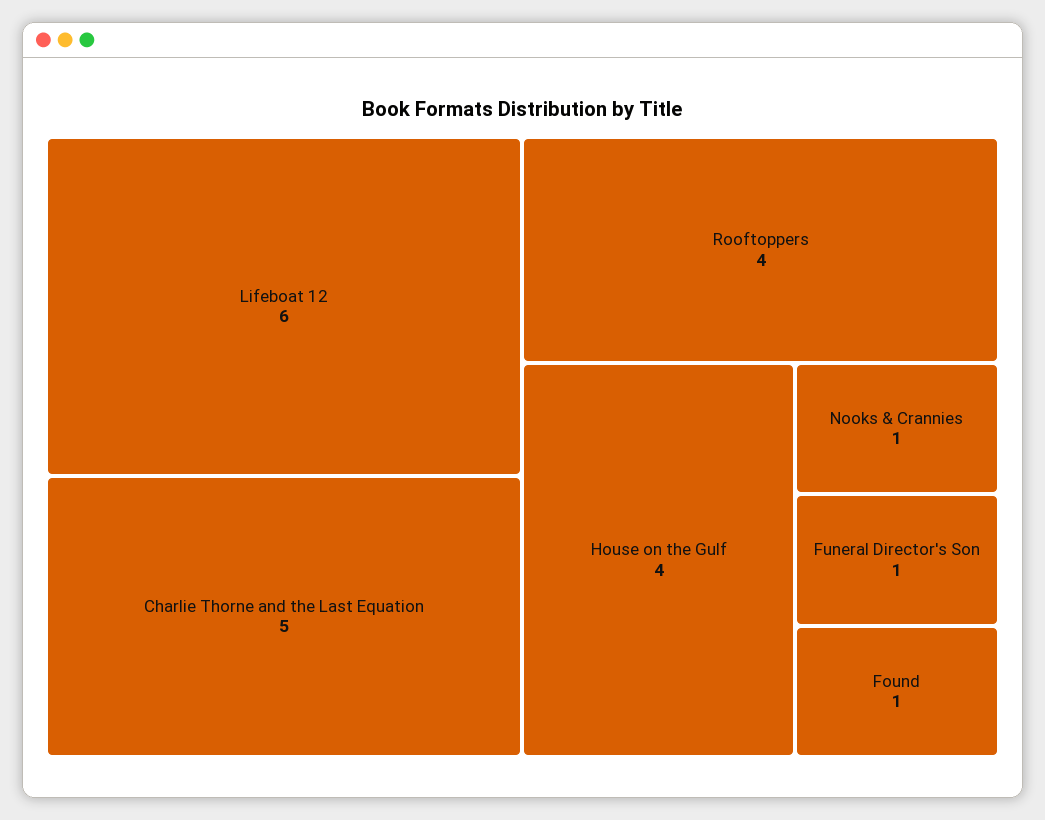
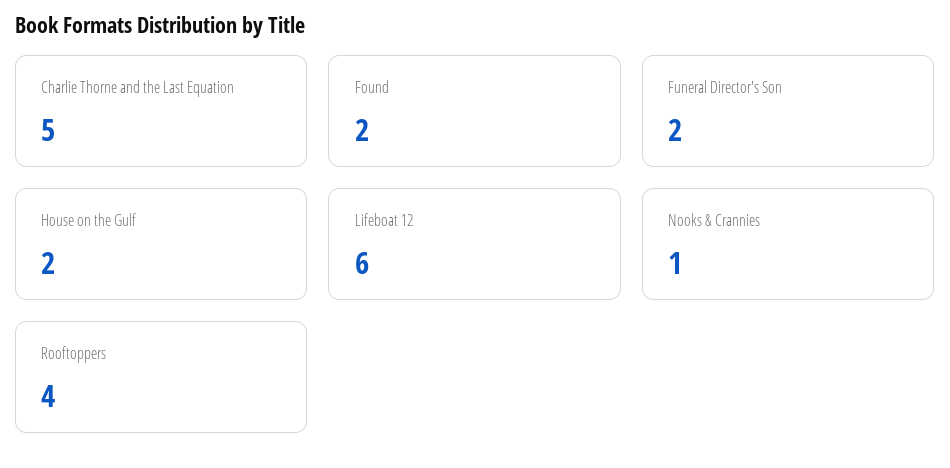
House on the Gulf: 4 -> 2
Funeral Director's Son: 1 -> 2
Found: 1 -> 2

